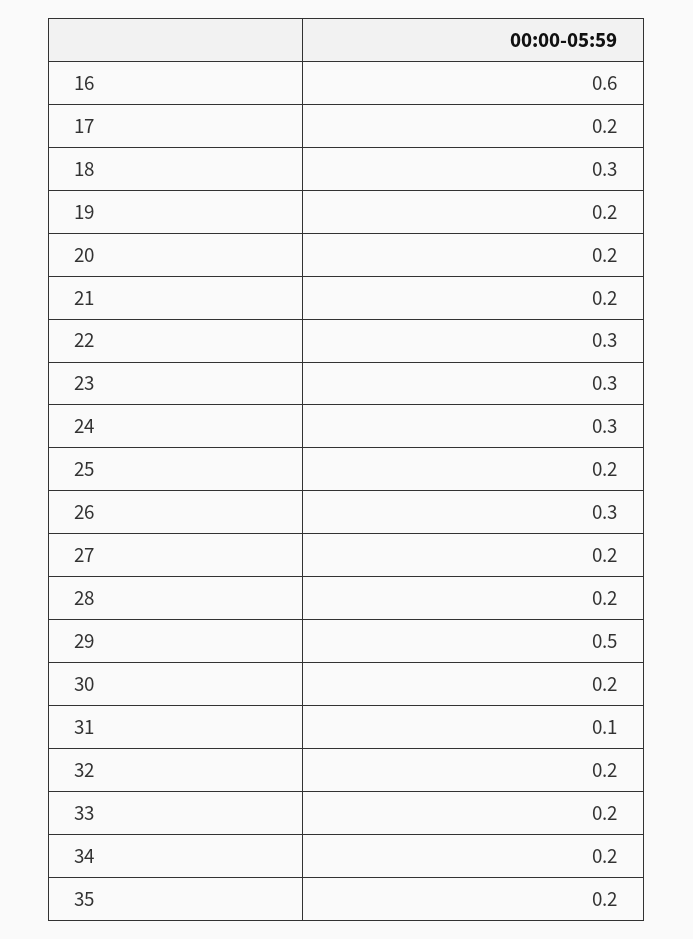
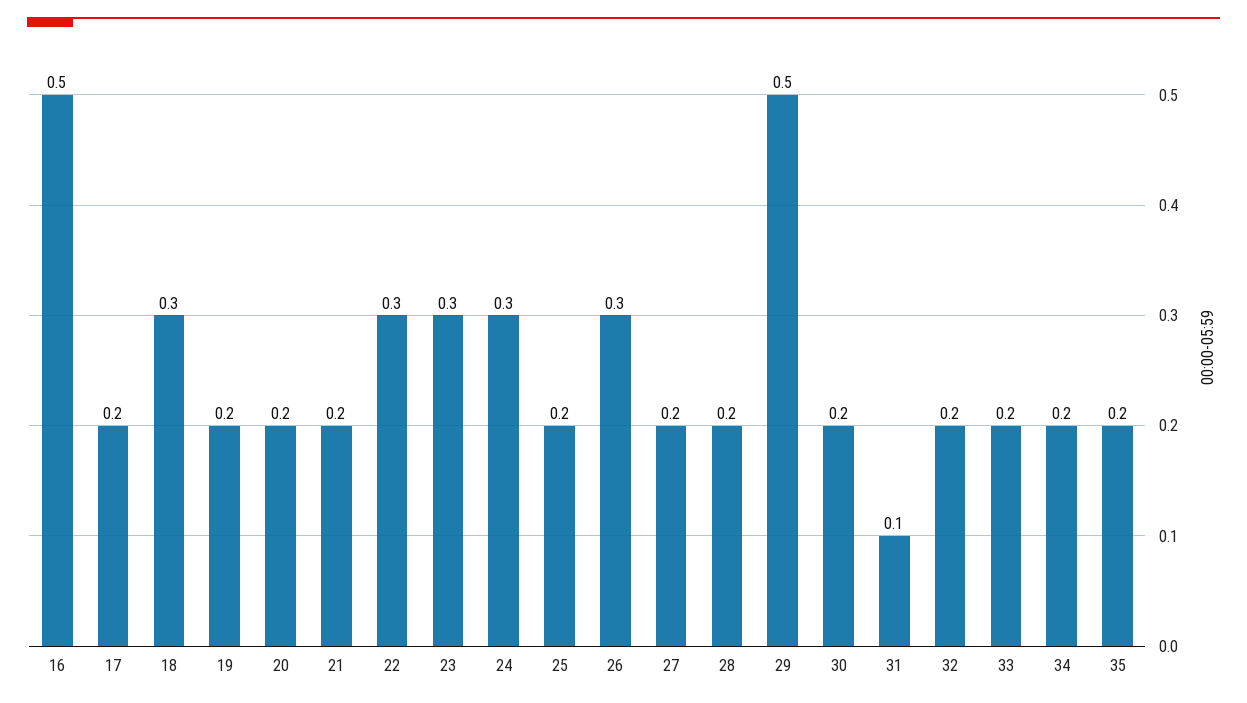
16: 0.6 -> 0.5

